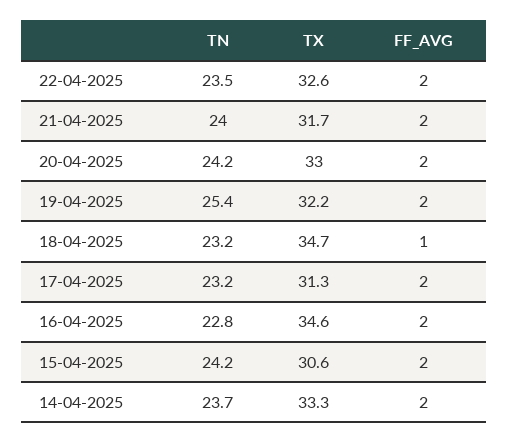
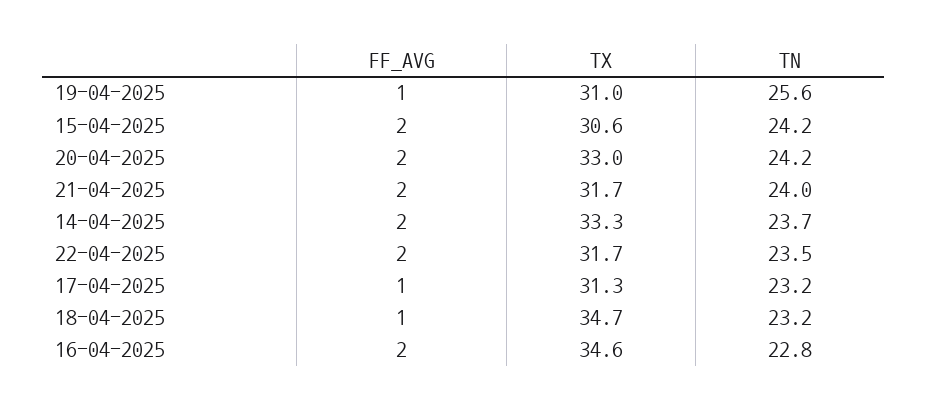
TX, 22-04-2025: 32.6 -> 31.7
TN, 19-04-2025: 25.4 -> 25.6
TX, 19-04-2025: 32.2 -> 31
FF_AVG, 19-04-2025: 2 -> 1
FF_AVG, 17-04-2025: 2 -> 1

